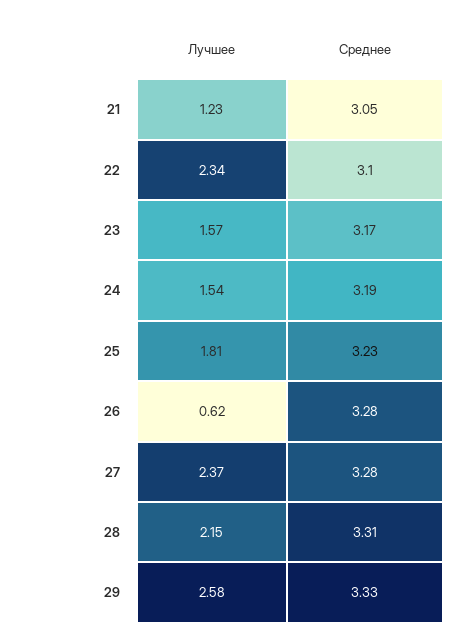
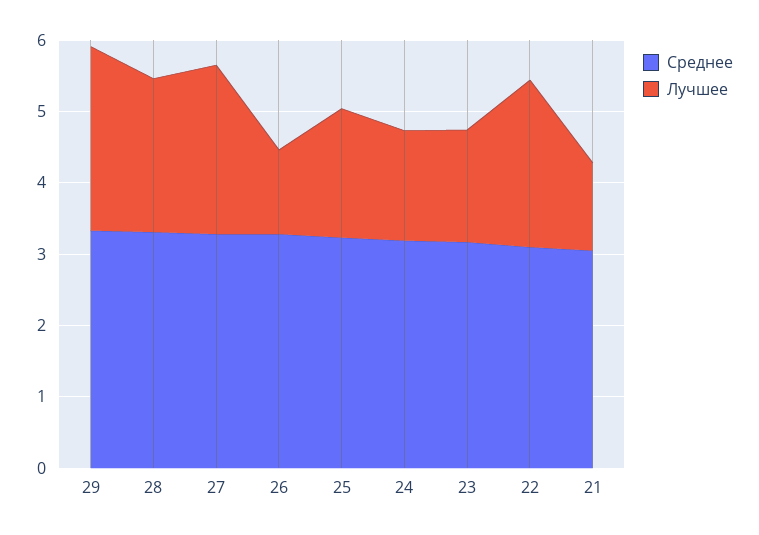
Лучшее, 26: 0.62 -> 1.2

